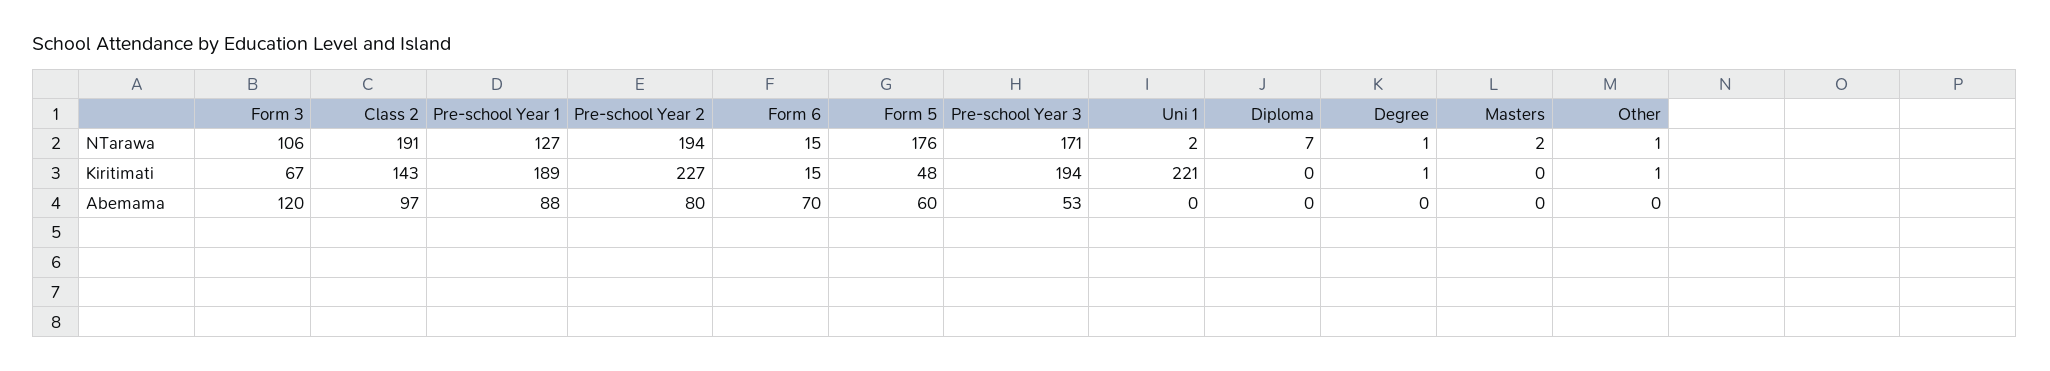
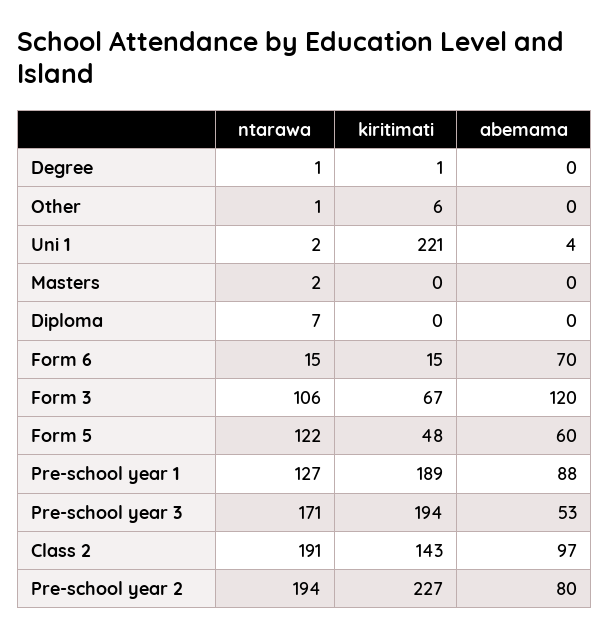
Form 5, NTarawa: 176 -> 122
Other, Kiritimati: 1 -> 6
Uni 1, Abemama: 0 -> 4

